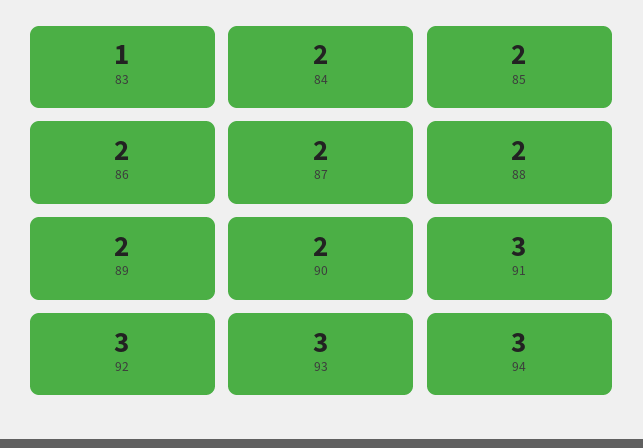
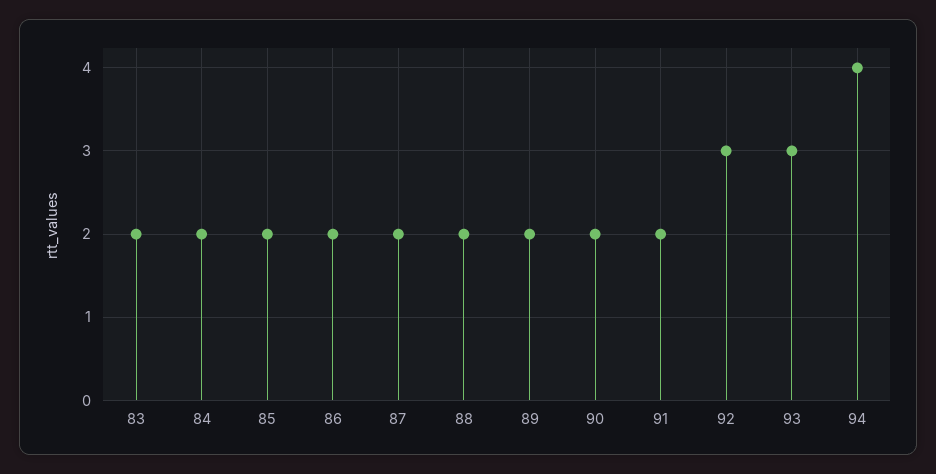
83: 1 -> 2
91: 3 -> 2
94: 3 -> 4

